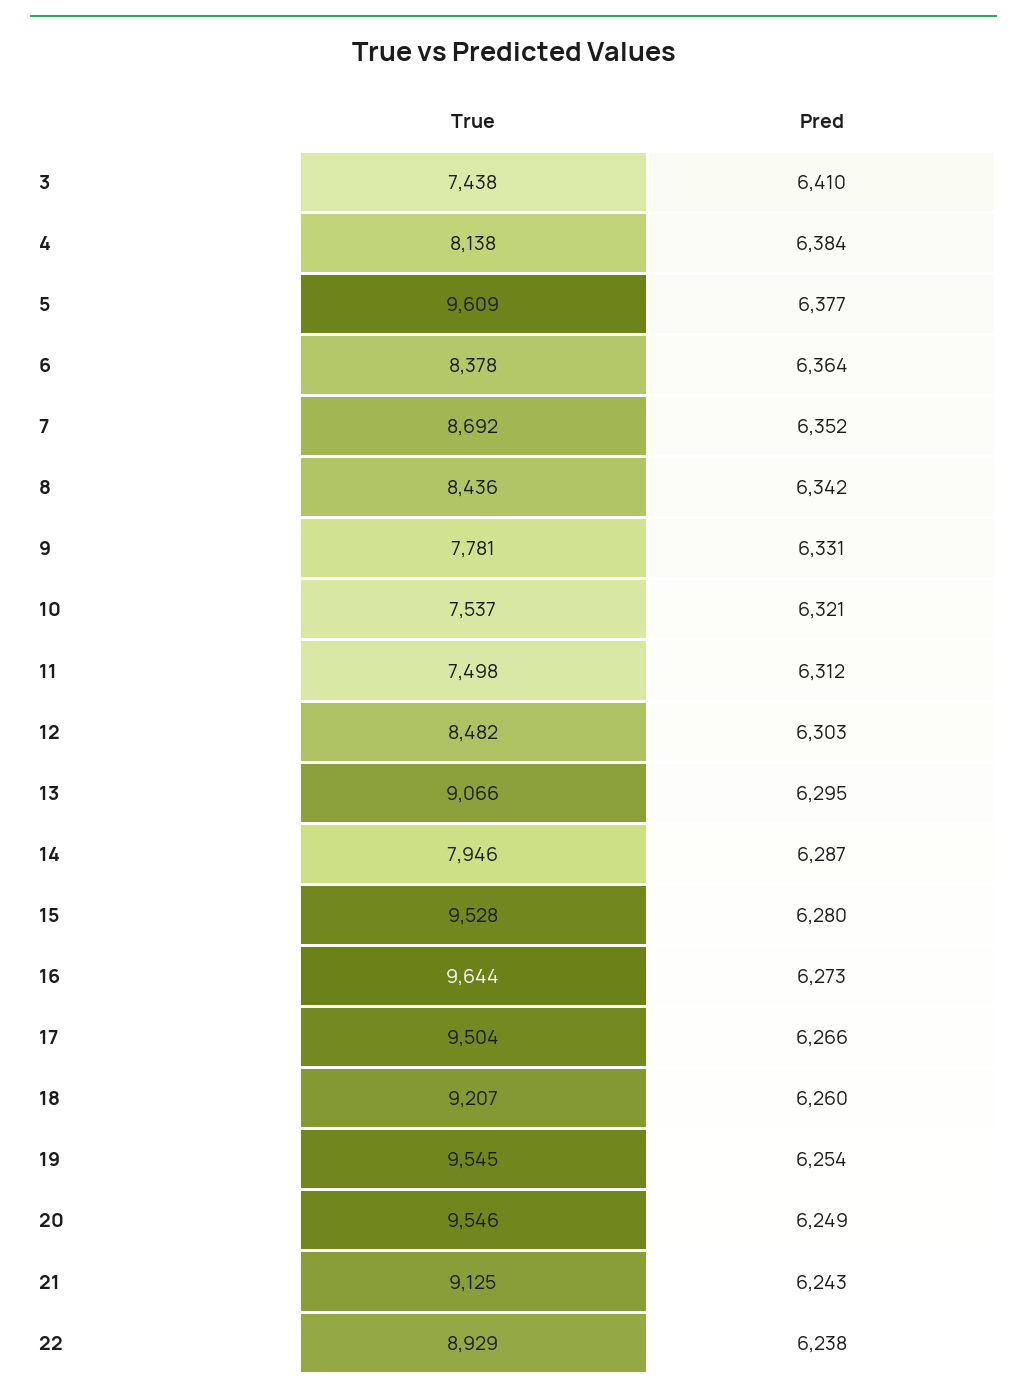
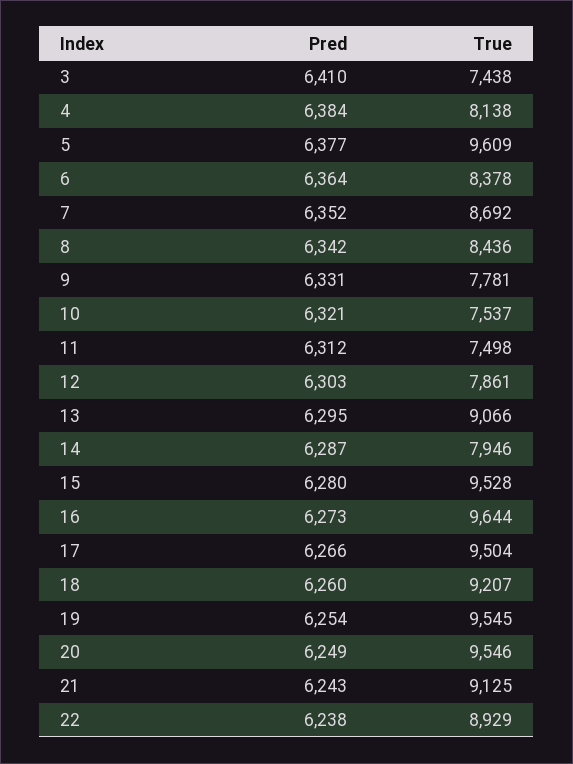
True, 12: 8482 -> 7861

